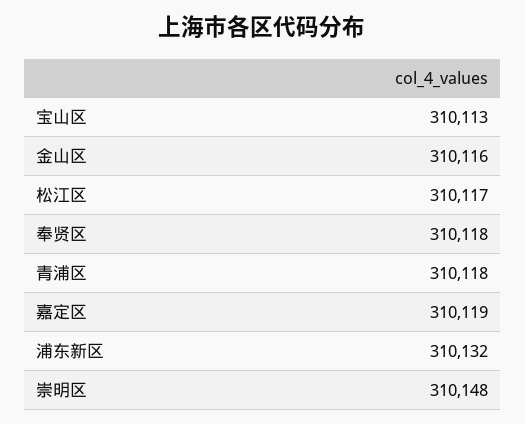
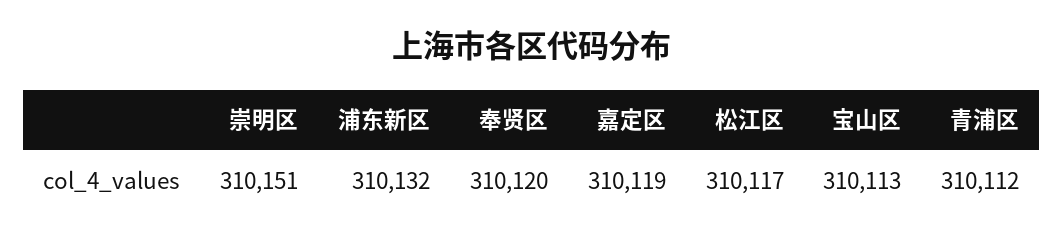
金山区: 310116 -> none
奉贤区: 310118 -> 310120
青浦区: 310118 -> 310112
崇明区: 310148 -> 310151

